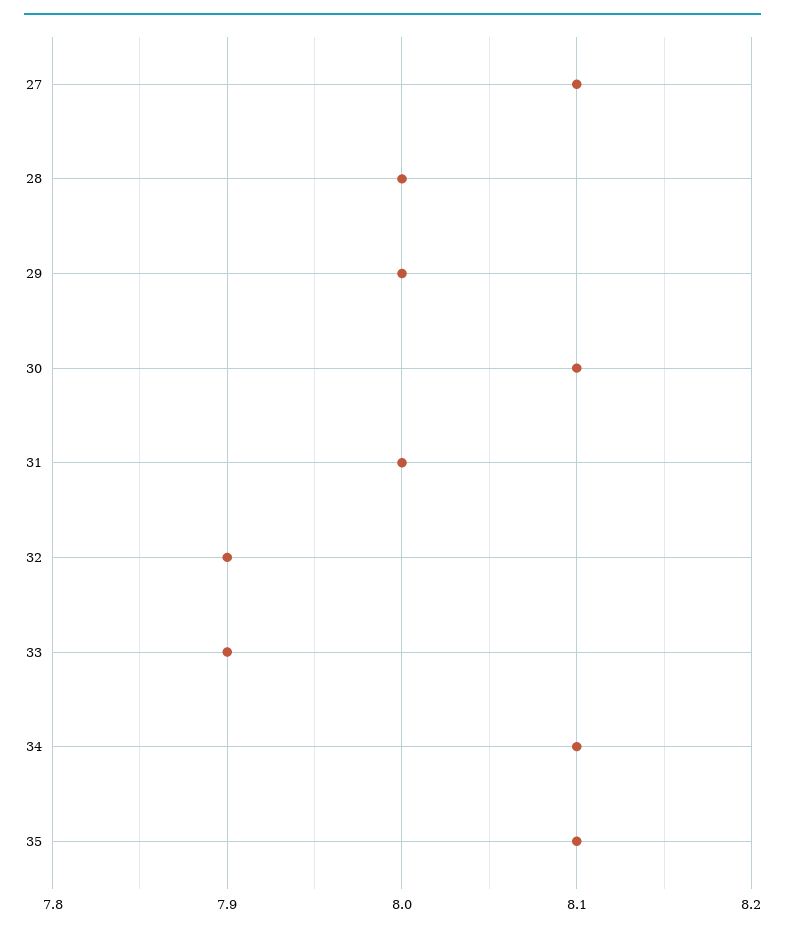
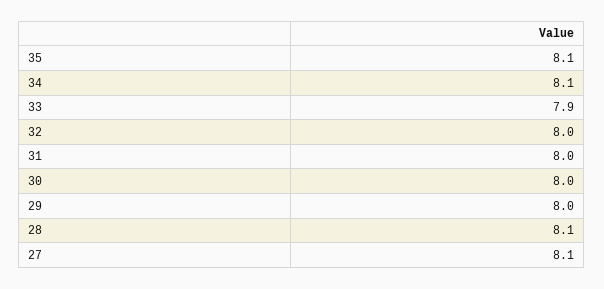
28: 8 -> 8.1
30: 8.1 -> 8
32: 7.9 -> 8

